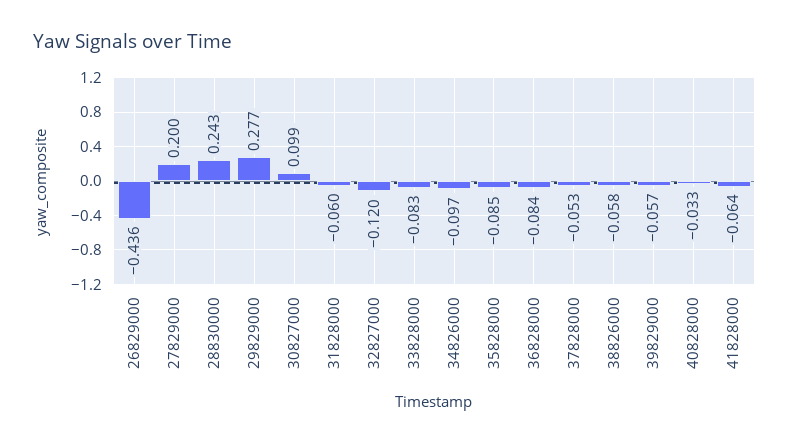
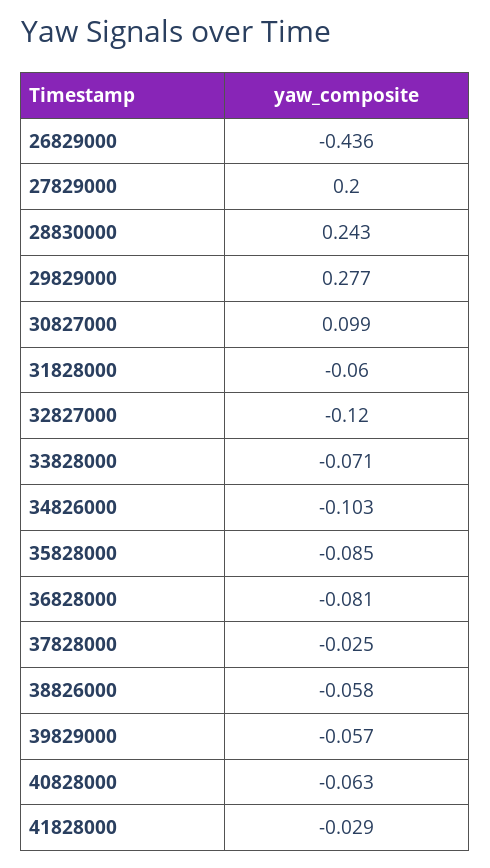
33828000: -0.083 -> -0.071
34826000: -0.097 -> -0.103
36828000: -0.084 -> -0.081
37828000: -0.053 -> -0.025
40828000: -0.033 -> -0.063
41828000: -0.064 -> -0.029

